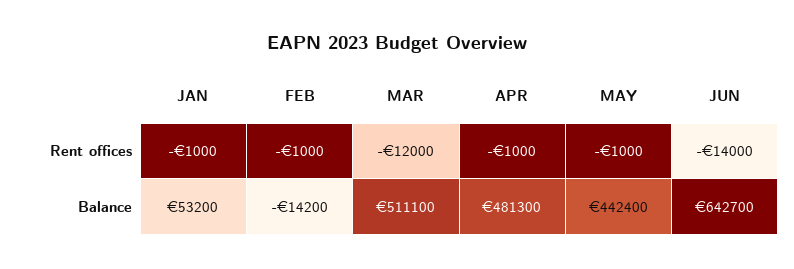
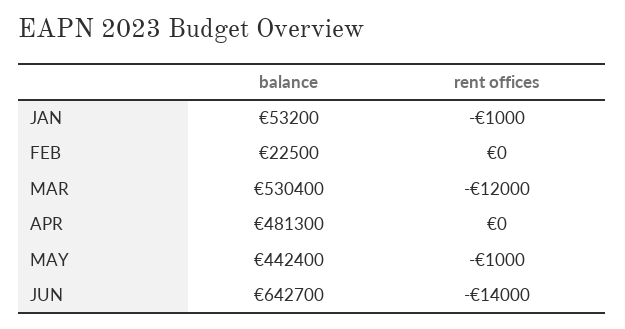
FEB, Rent offices: -1000 -> 0
APR, Rent offices: -1000 -> 0
FEB, Balance: -14200 -> 22500
MAR, Balance: 511100 -> 530400

